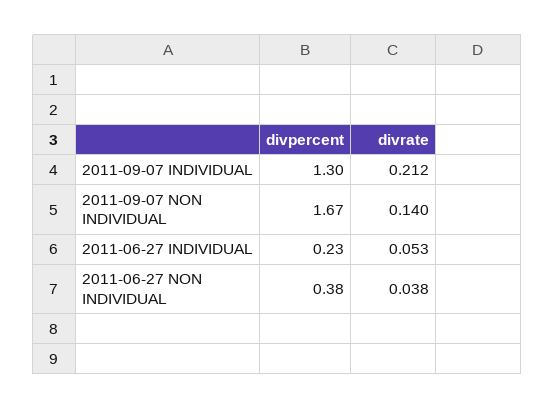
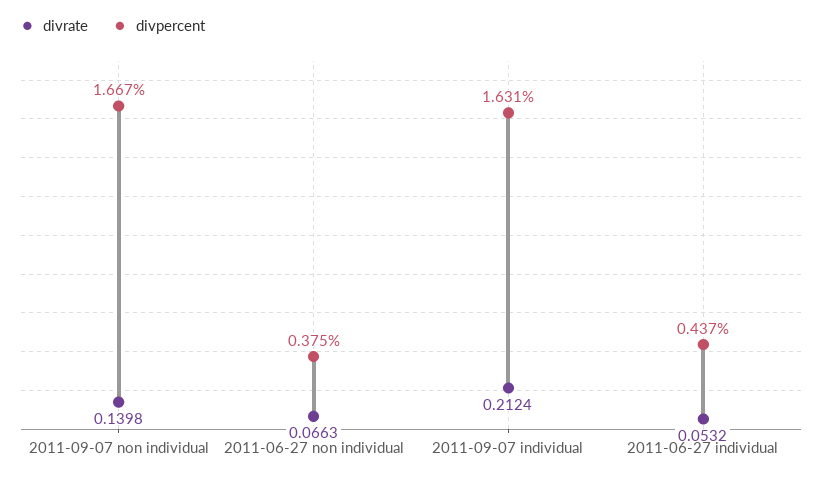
divpercent, 2011-09-07 INDIVIDUAL: 1.3 -> 1.631
divpercent, 2011-06-27 INDIVIDUAL: 0.23 -> 0.437
divrate, 2011-06-27 NON INDIVIDUAL: 0.038 -> 0.0663

